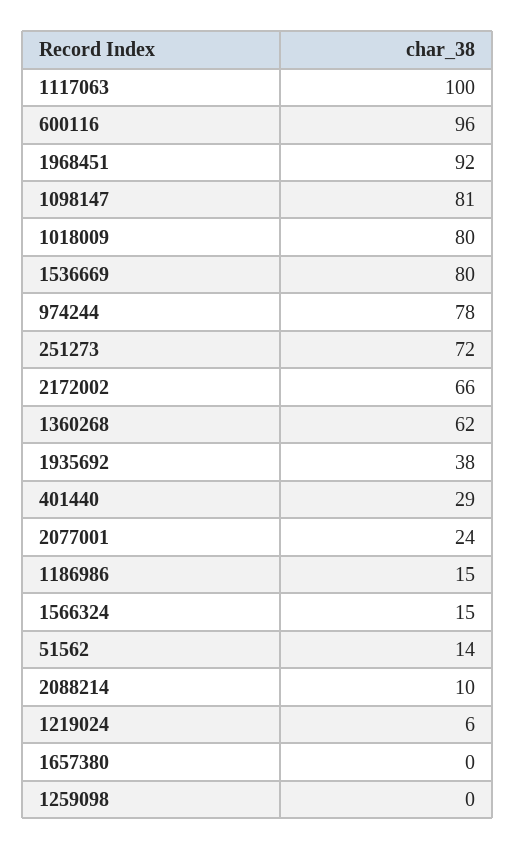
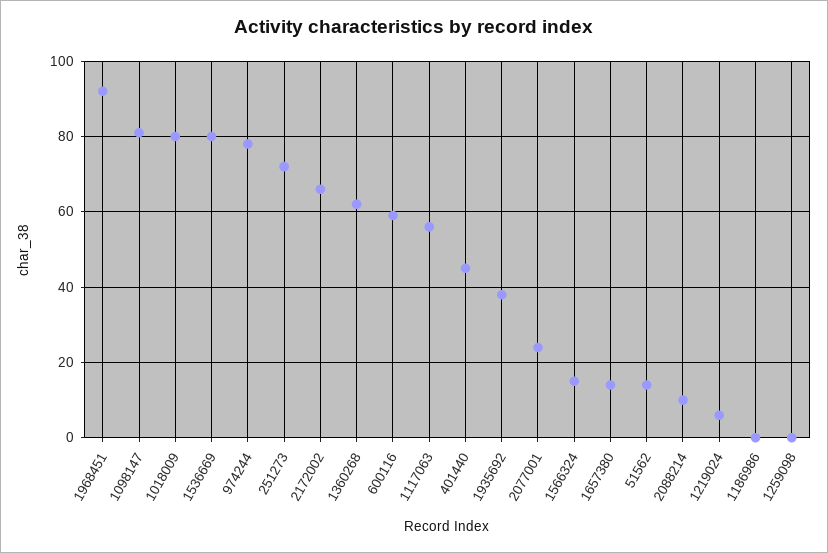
1117063: 100 -> 55
600116: 96 -> 60
401440: 29 -> 45
1186986: 15 -> 0
1657380: 0 -> 15

